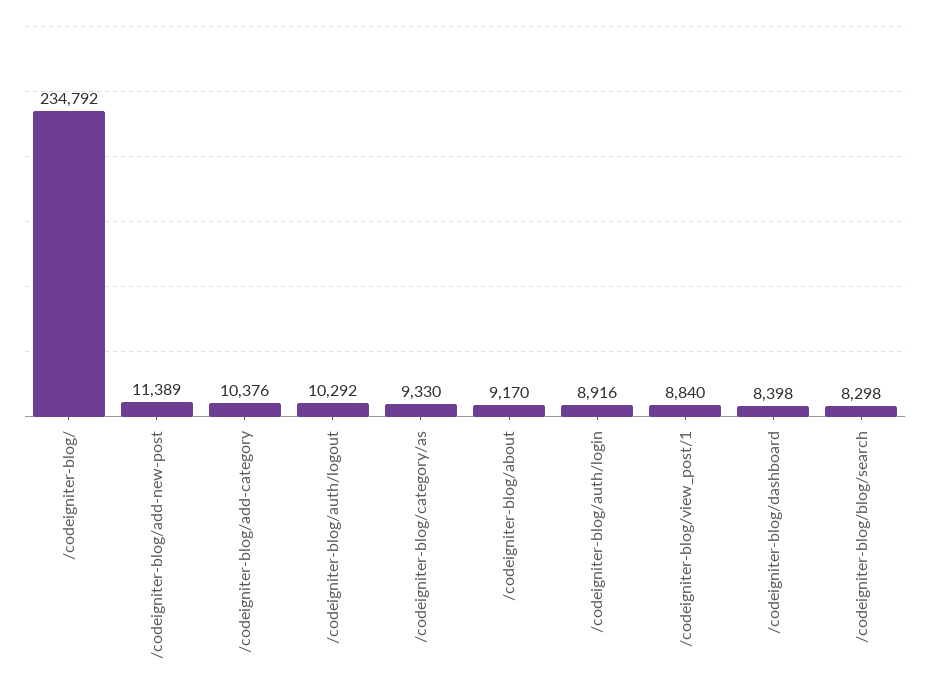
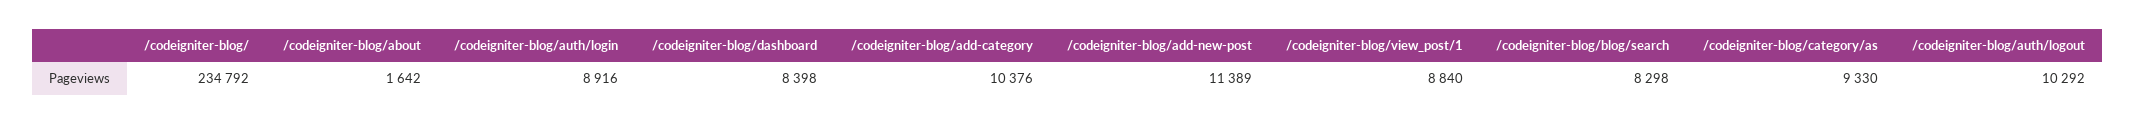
/codeigniter-blog/about: 9170 -> 1642

